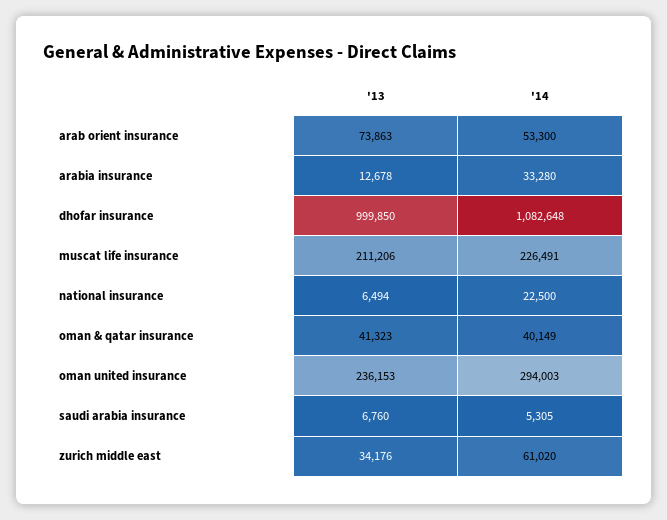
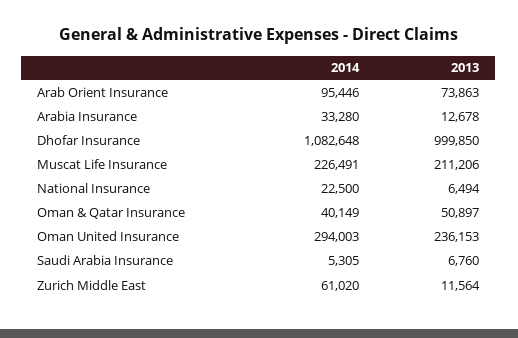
'14, arab orient insurance: 53300 -> 95446
'13, oman & qatar insurance: 41323 -> 50897
'13, zurich middle east: 34176 -> 11564

